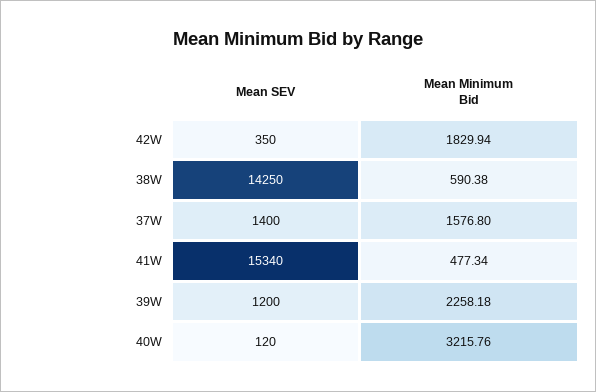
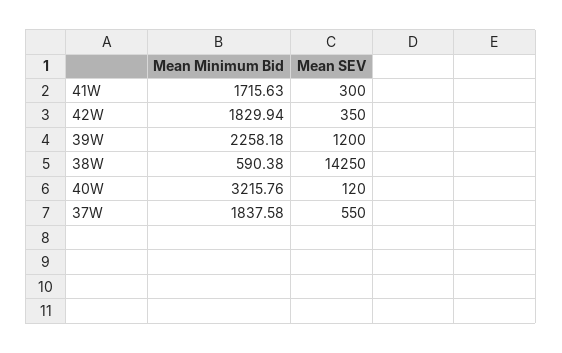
Mean SEV, 37W: 1400 -> 550
Mean Minimum Bid, 37W: 1576.8 -> 1837.58
Mean SEV, 41W: 15340 -> 300
Mean Minimum Bid, 41W: 477.34 -> 1715.63

